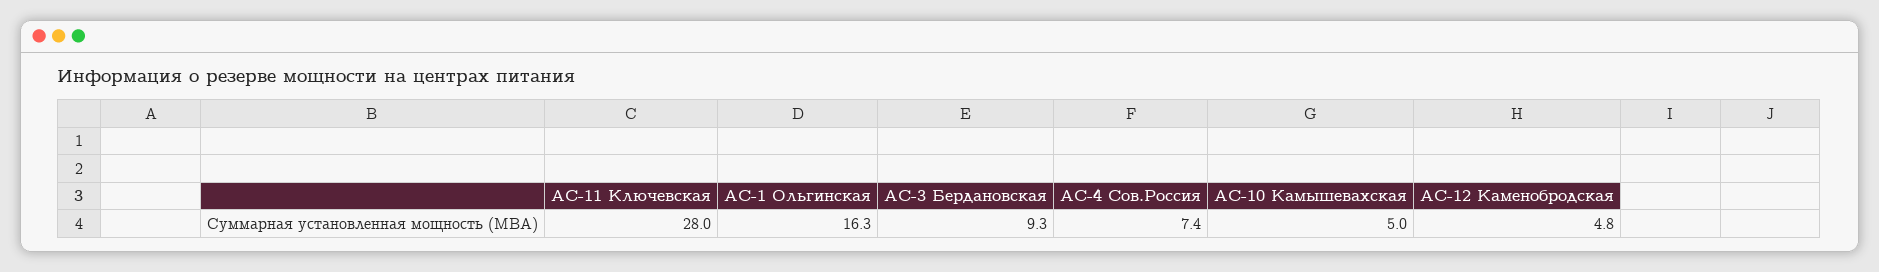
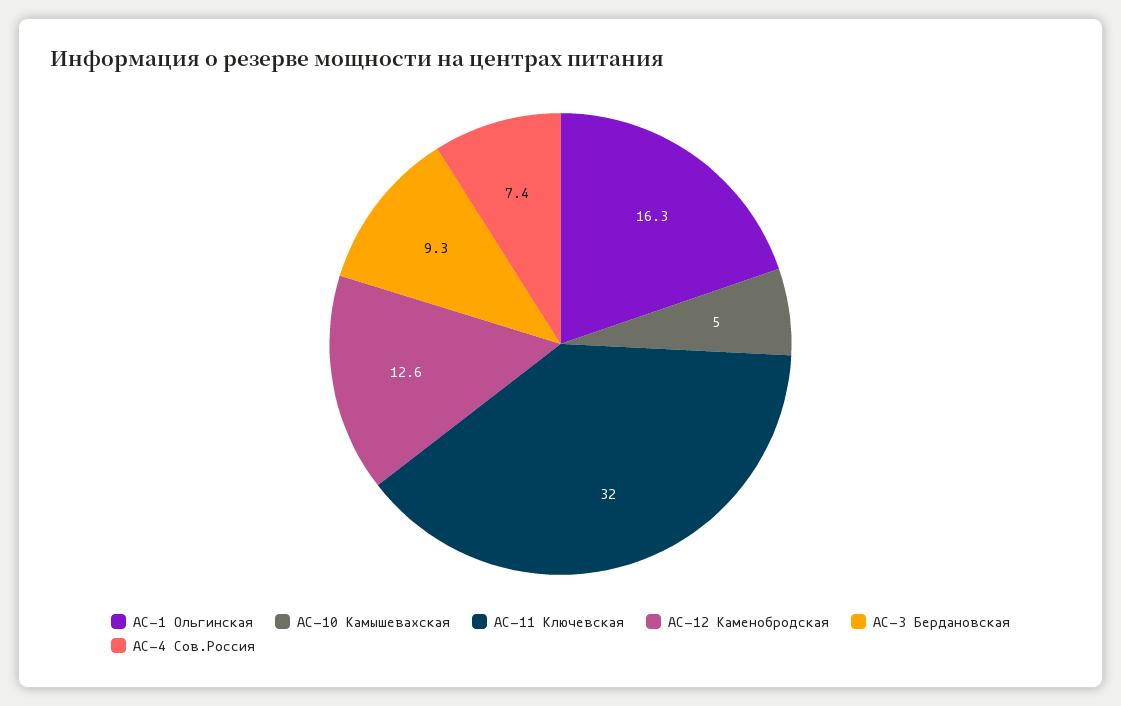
АС-11 Ключевская: 28 -> 32
АС-12 Каменобродская: 4.8 -> 12.6

